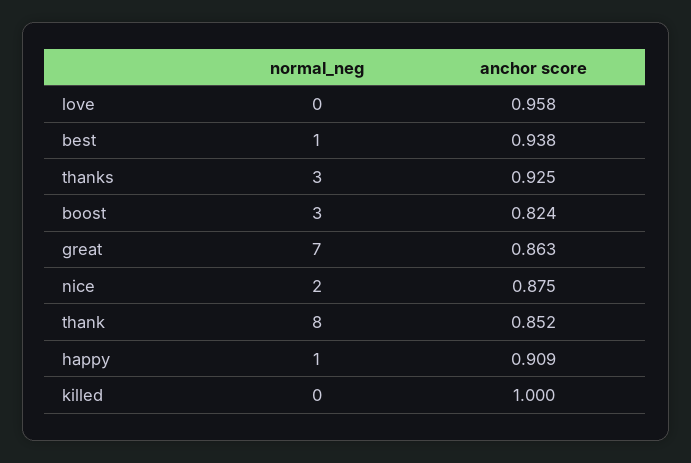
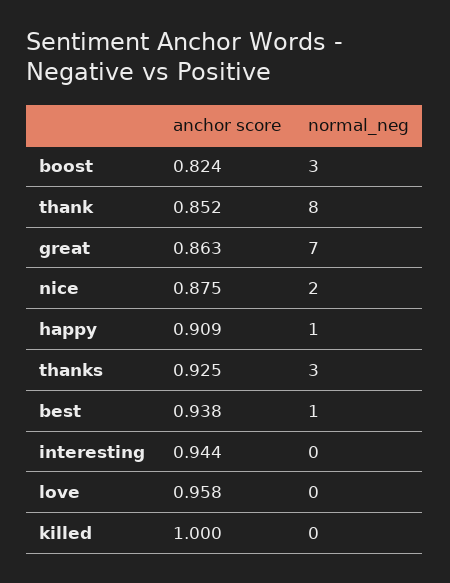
anchor score, interesting: none -> 0.944
normal_neg, interesting: none -> 0

